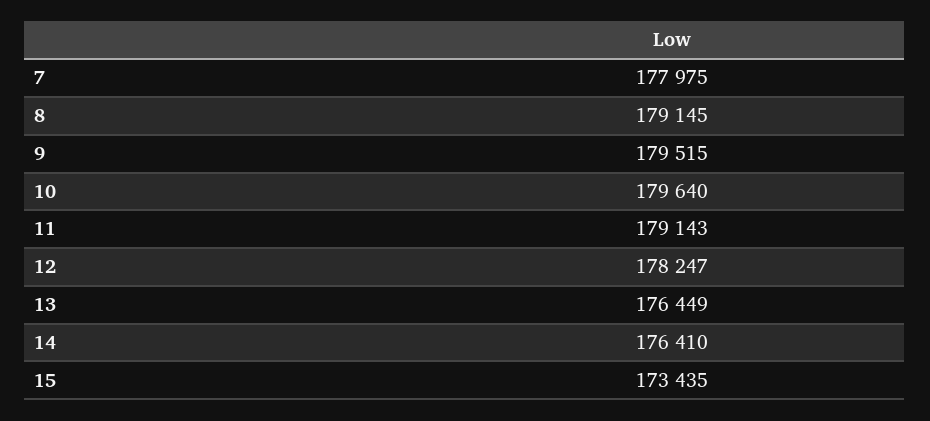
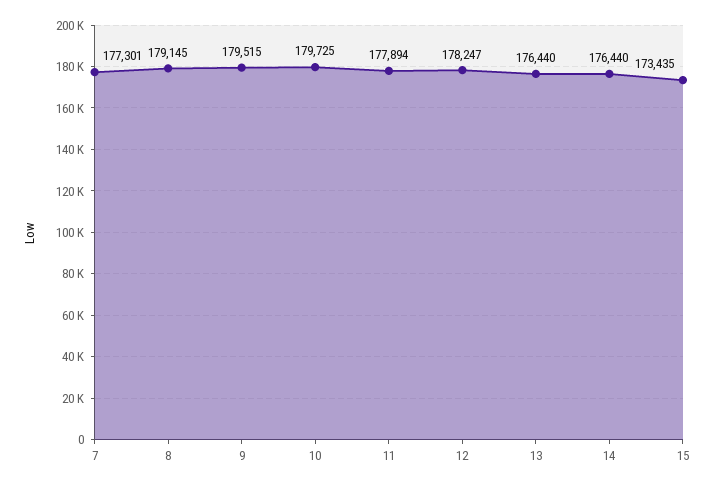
7: 177975 -> 177301
10: 179640 -> 179725
11: 179143 -> 177894
13: 176449 -> 176440
14: 176410 -> 176440

